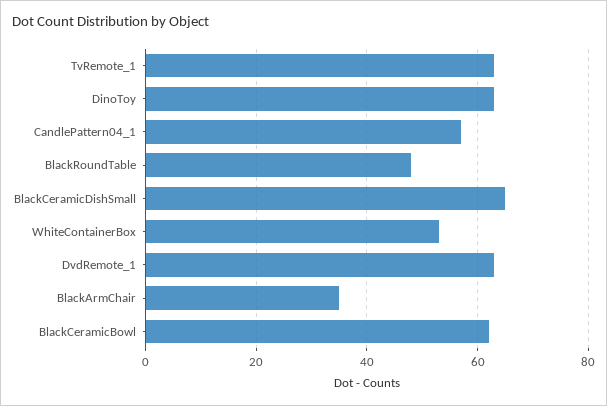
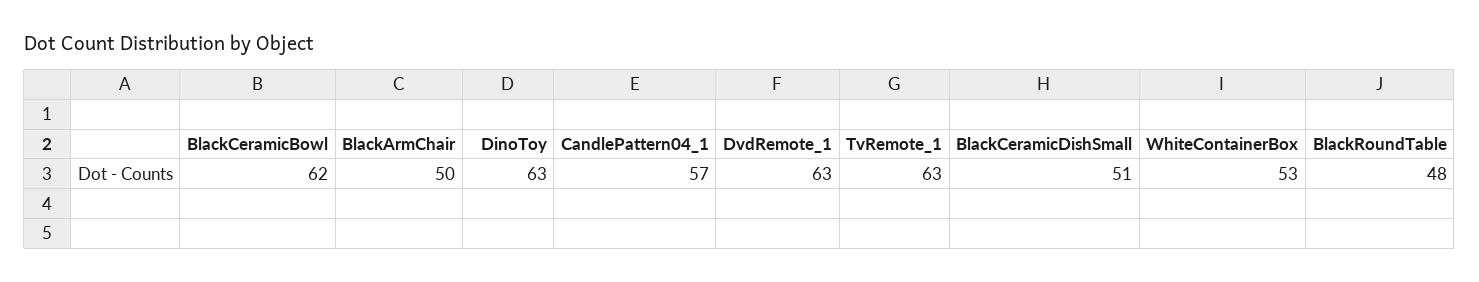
BlackCeramicDishSmall: 65 -> 51
BlackArmChair: 35 -> 50

